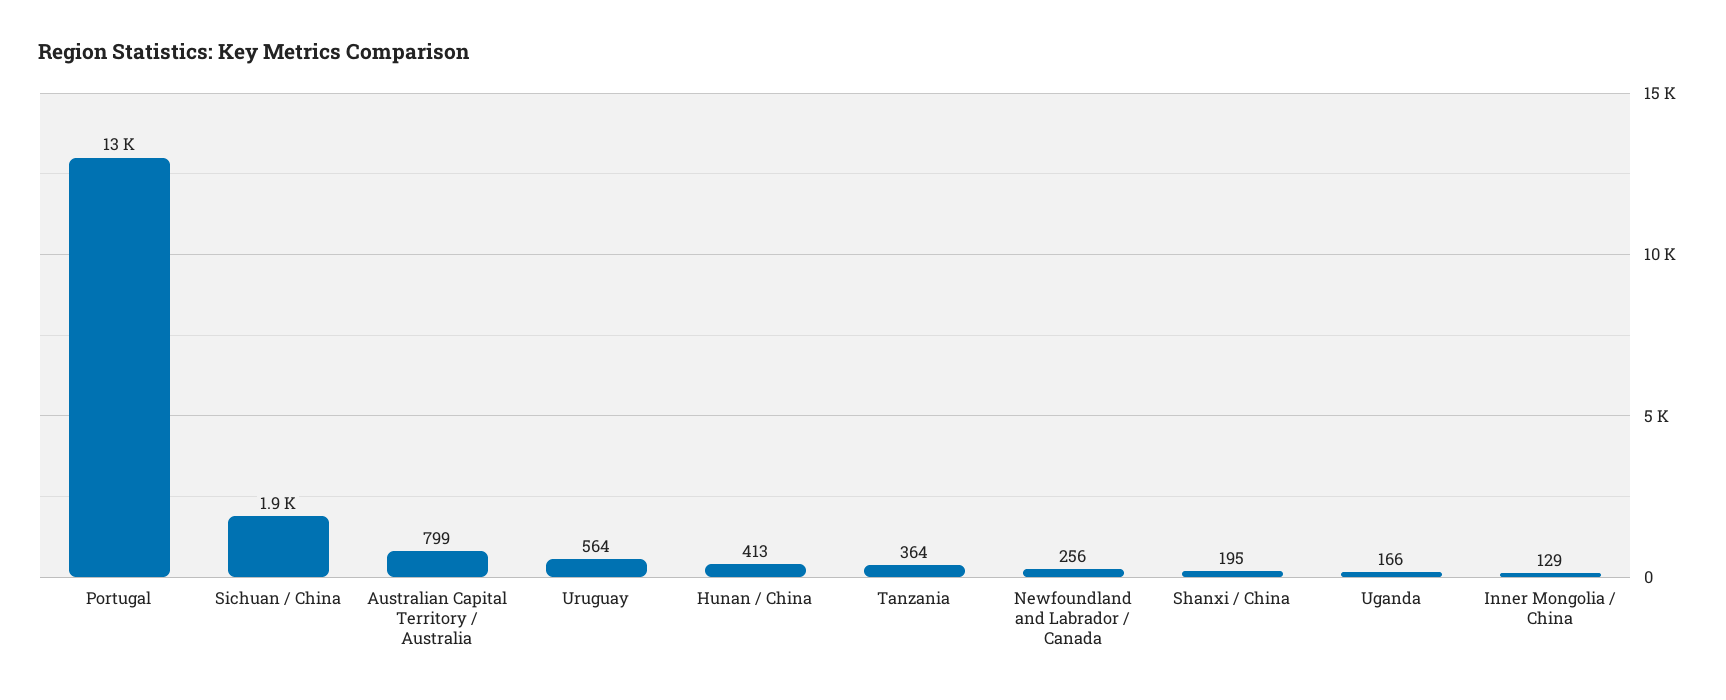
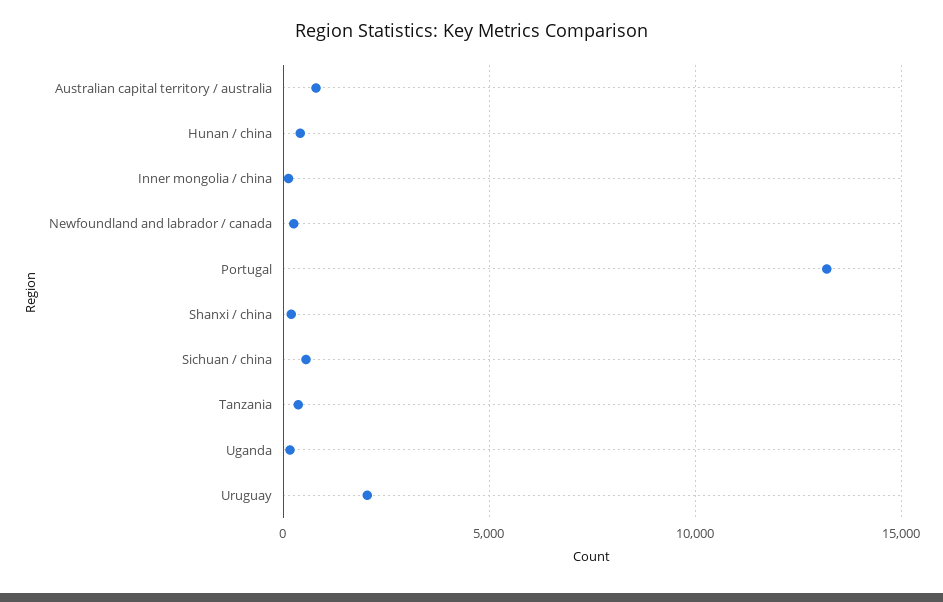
Sichuan / China: 1900 -> 500
Uruguay: 564 -> 2000

